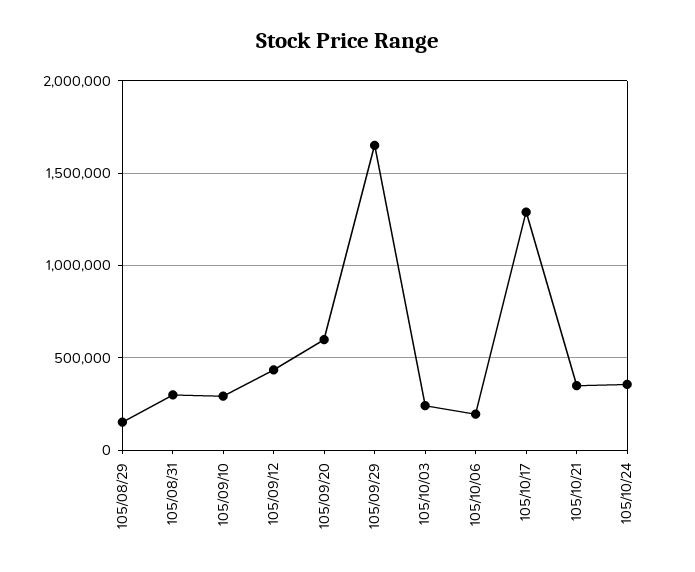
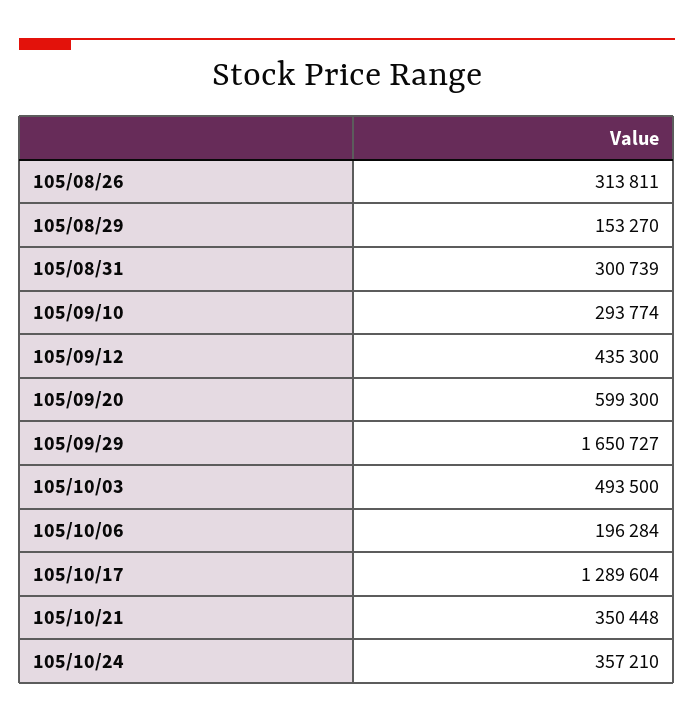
105/10/03: 250000 -> 493500
105/08/26: none -> 313811

